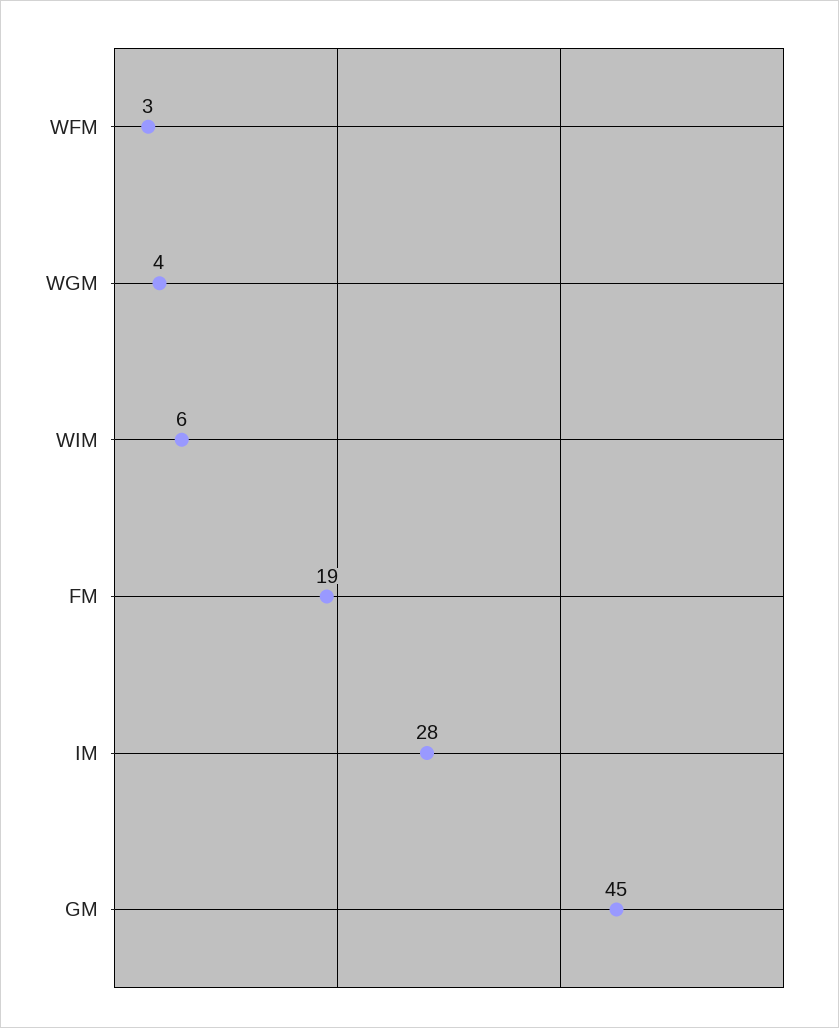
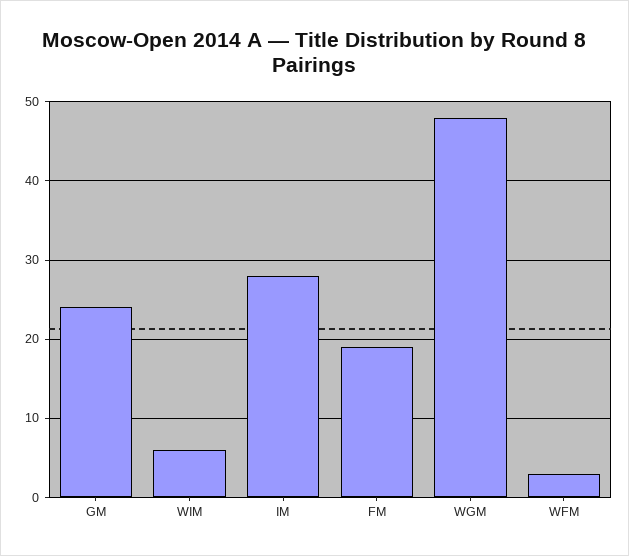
WGM: 4 -> 48
GM: 45 -> 24

